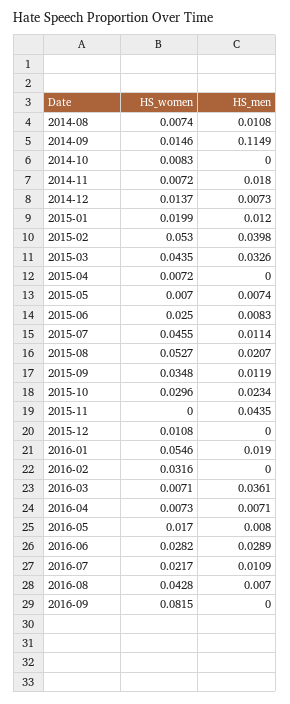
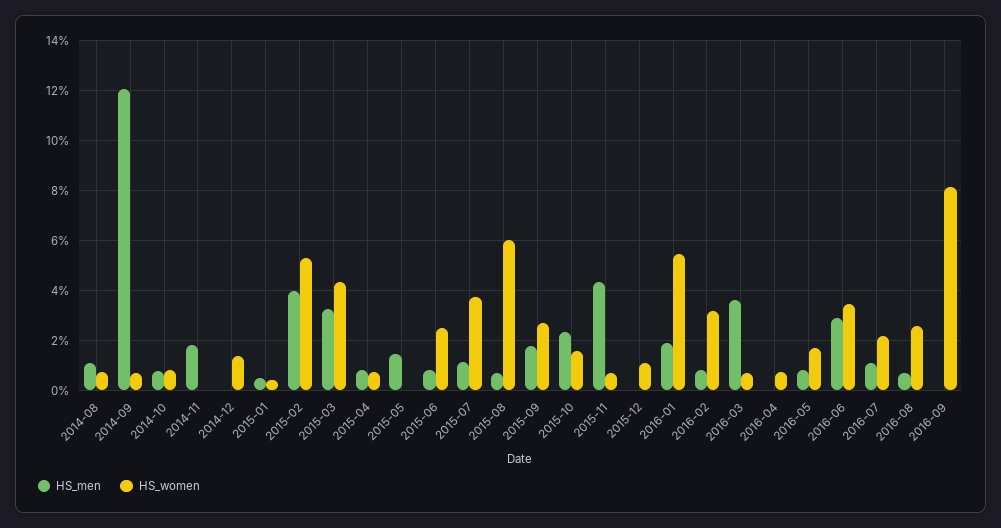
HS_women, 2014-09: 0.0146 -> 0.0075
HS_men, 2014-09: 0.1149 -> 0.12
HS_men, 2014-10: 0 -> 0.0075
HS_women, 2014-11: 0.0072 -> 0
HS_men, 2014-12: 0.0073 -> 0
HS_women, 2015-01: 0.0199 -> 0.005
HS_men, 2015-01: 0.012 -> 0.005
HS_men, 2015-04: 0 -> 0.0075
HS_women, 2015-05: 0.007 -> 0
HS_men, 2015-05: 0.0074 -> 0.015
HS_women, 2015-07: 0.0455 -> 0.0375
HS_women, 2015-08: 0.0527 -> 0.06
HS_men, 2015-08: 0.0207 -> 0.0075
HS_women, 2015-09: 0.0348 -> 0.0275
HS_men, 2015-09: 0.0119 -> 0.0175
HS_women, 2015-10: 0.0296 -> 0.015
HS_women, 2015-11: 0 -> 0.0075
HS_men, 2016-02: 0 -> 0.0075
HS_men, 2016-04: 0.0071 -> 0
HS_women, 2016-06: 0.0282 -> 0.035
HS_women, 2016-08: 0.0428 -> 0.025

